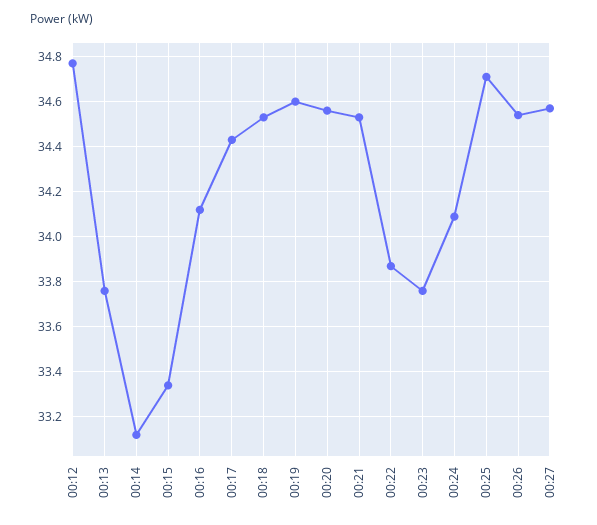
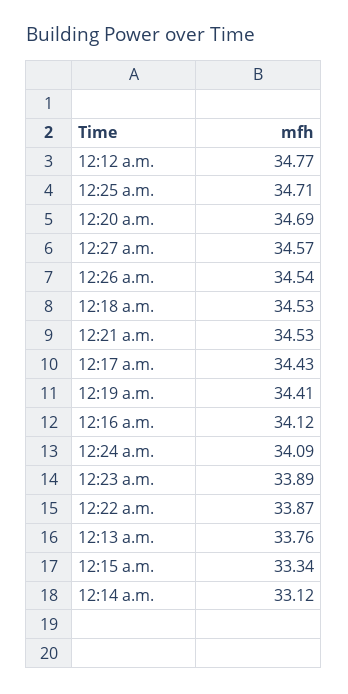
00:19: 34.6 -> 34.41
00:20: 34.55 -> 34.69
00:23: 33.75 -> 33.89

